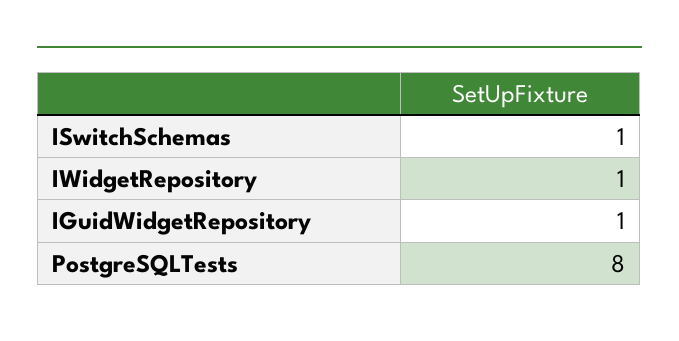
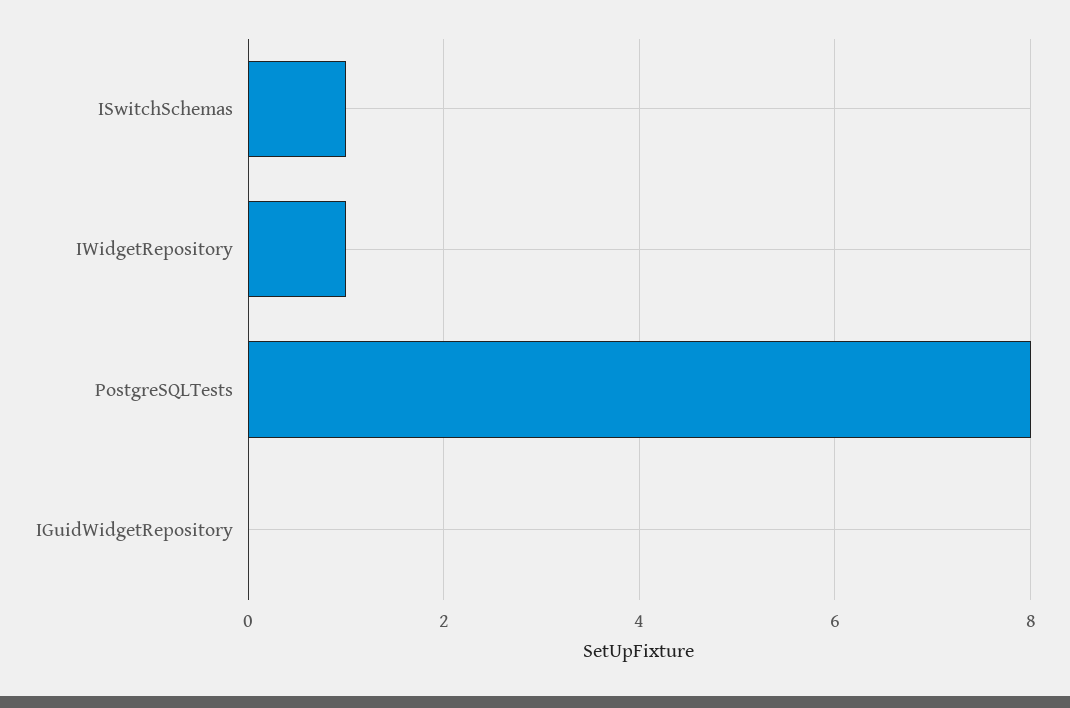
IGuidWidgetRepository: 1 -> 0

